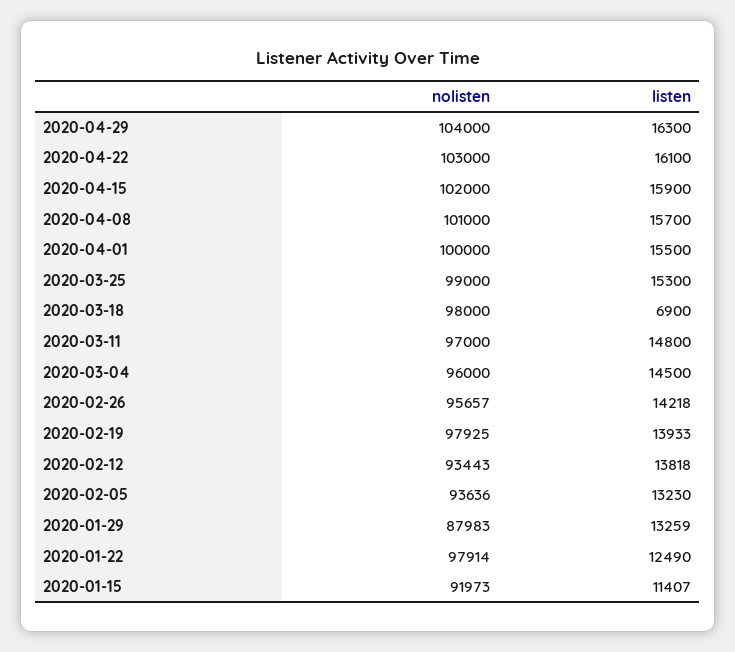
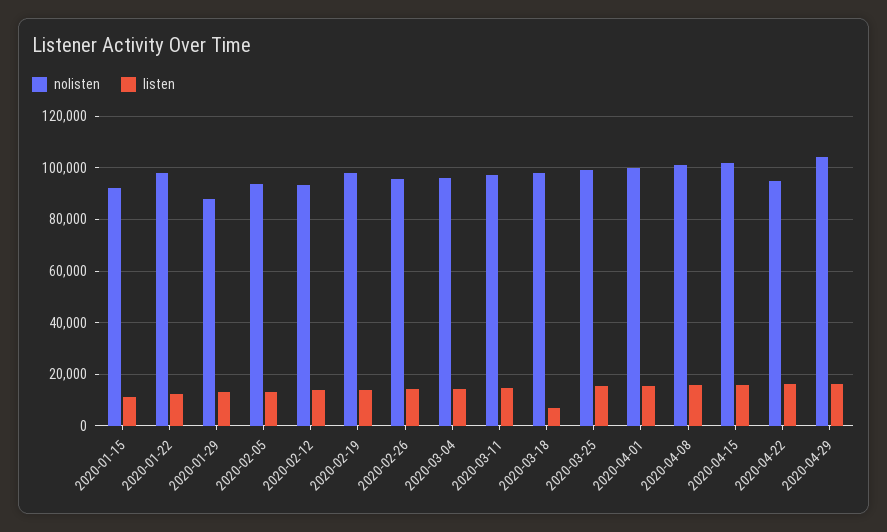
nolisten, 2020-04-22: 103000 -> 95000

